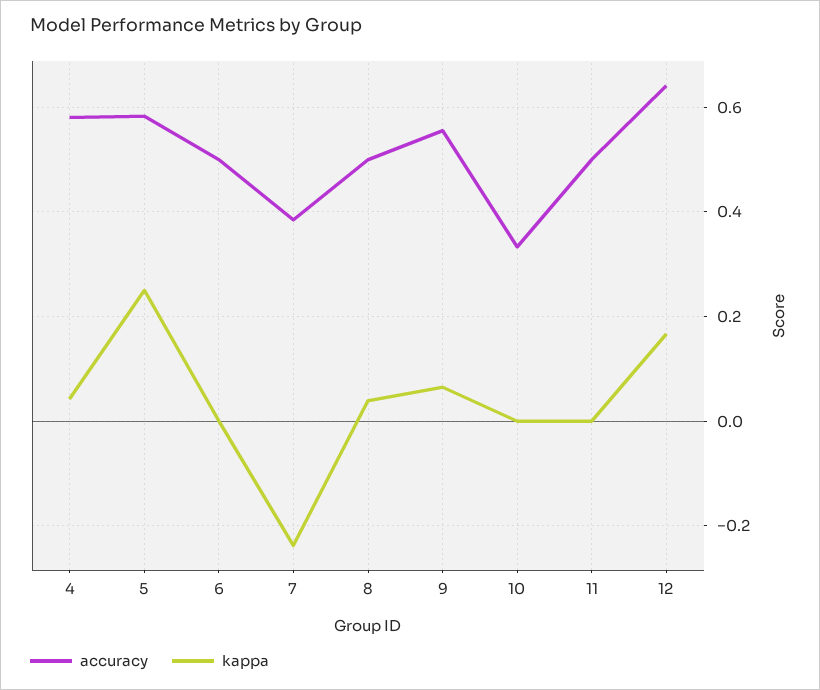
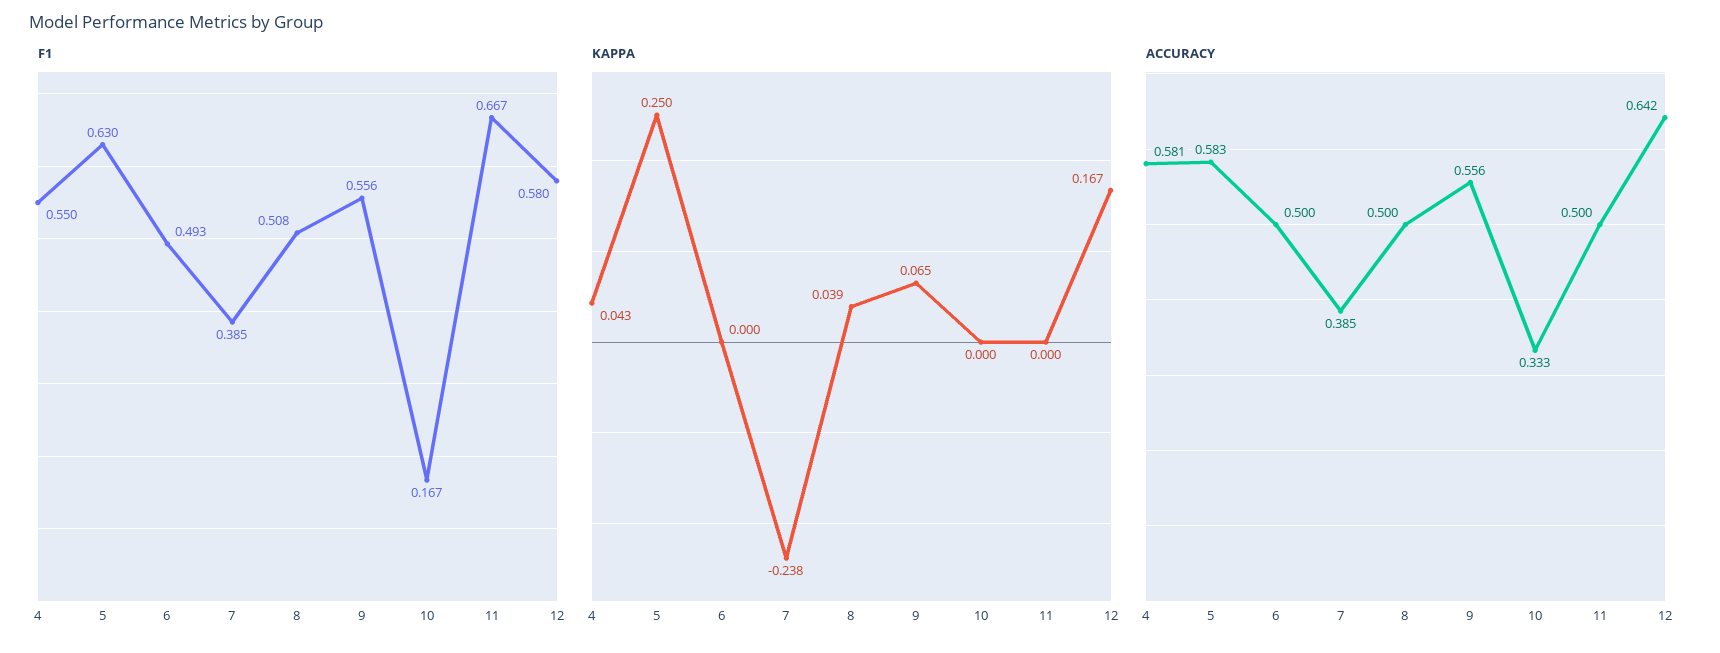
F1, 4: none -> 0.55
F1, 5: none -> 0.63
F1, 6: none -> 0.493
F1, 7: none -> 0.385
F1, 8: none -> 0.508
F1, 9: none -> 0.556
F1, 10: none -> 0.167
F1, 11: none -> 0.667
F1, 12: none -> 0.58

